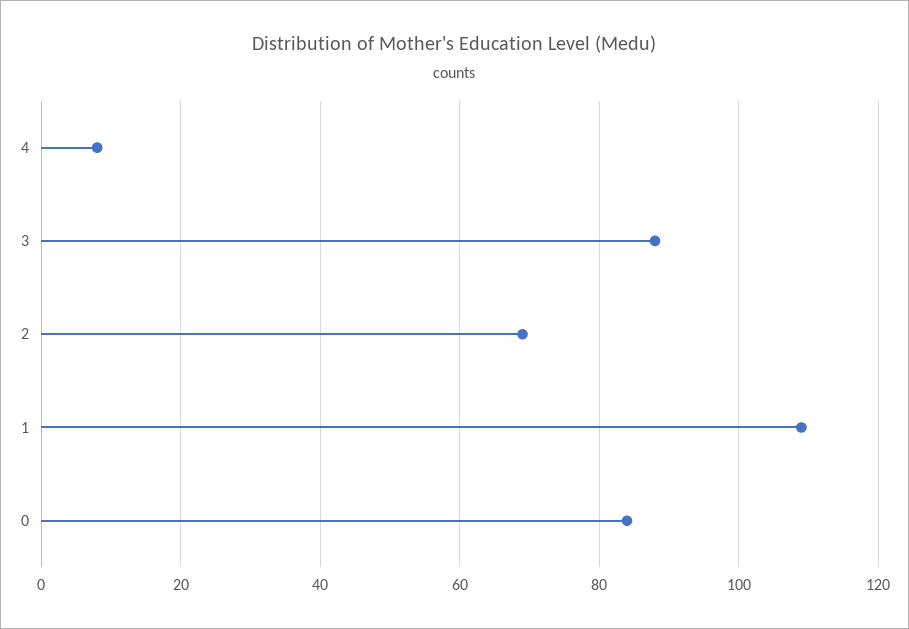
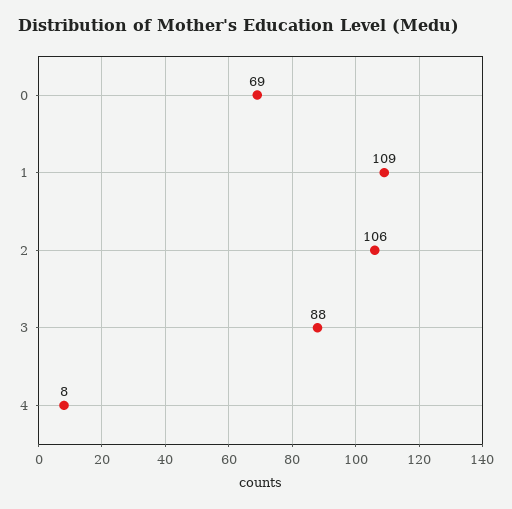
2: 70 -> 106
0: 85 -> 69

